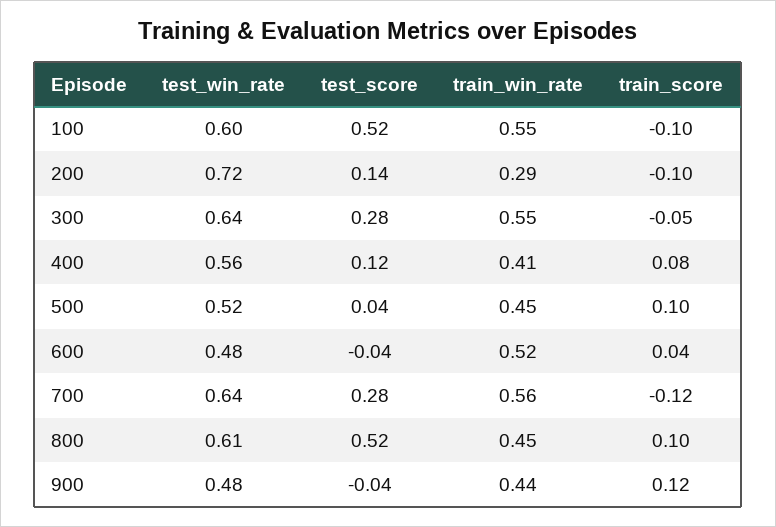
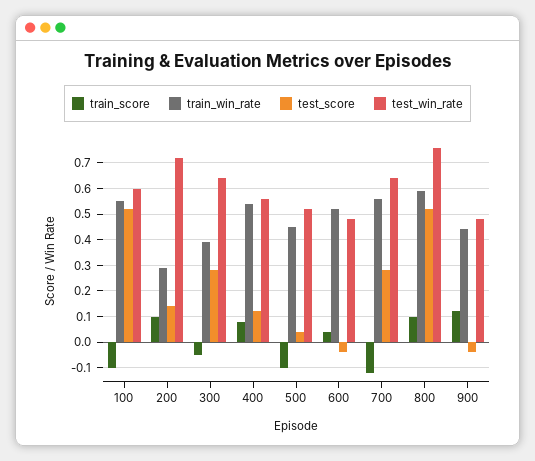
train_score, 200: -0.1 -> 0.1
train_win_rate, 300: 0.55 -> 0.4
train_win_rate, 400: 0.41 -> 0.55
train_score, 500: 0.1 -> -0.1
test_win_rate, 800: 0.61 -> 0.75
train_win_rate, 800: 0.45 -> 0.6

